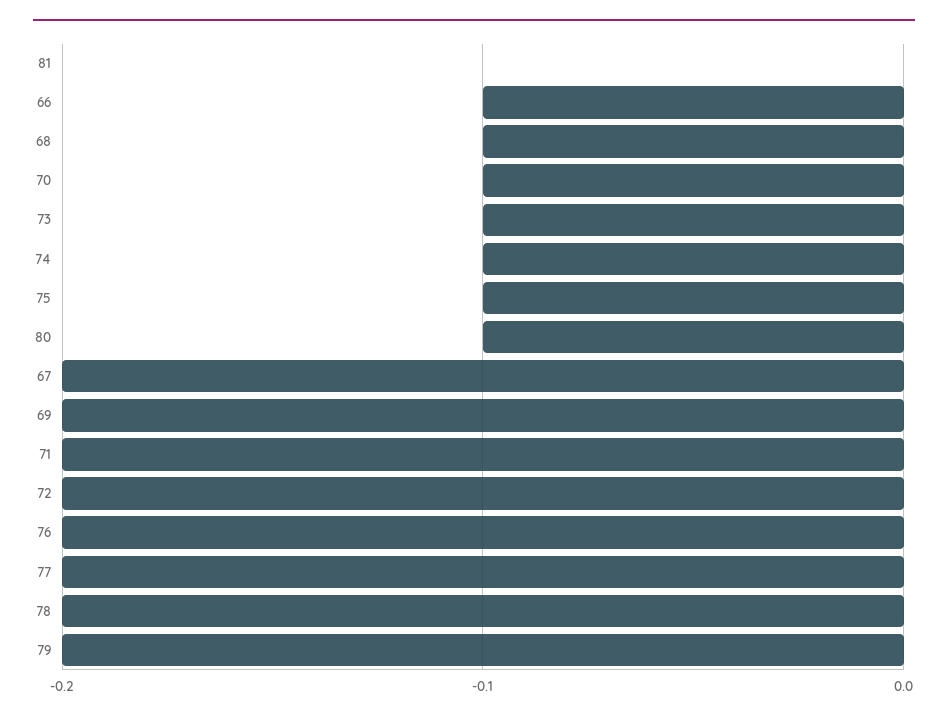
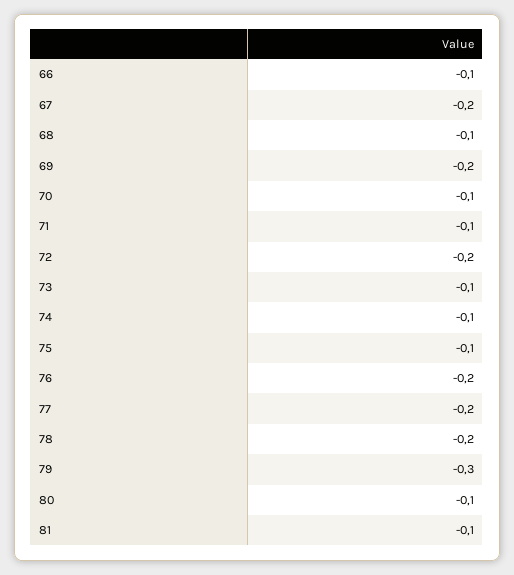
81: 0 -> -0.1
71: -0.2 -> -0.1
79: -0.2 -> -0.3

